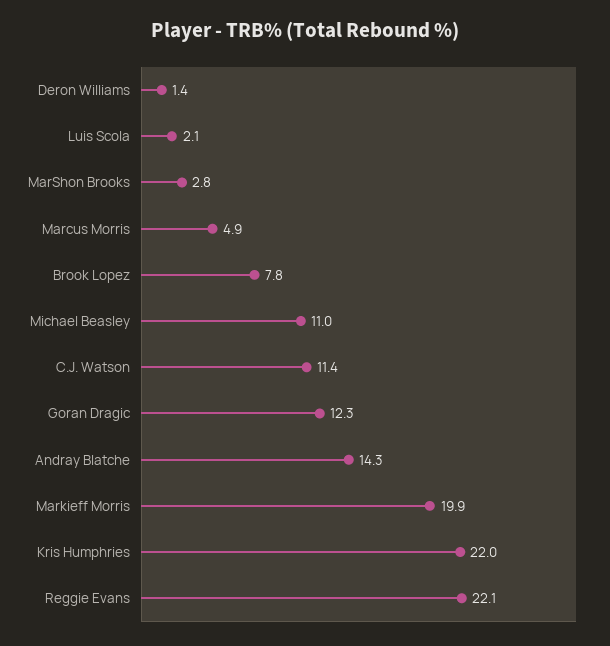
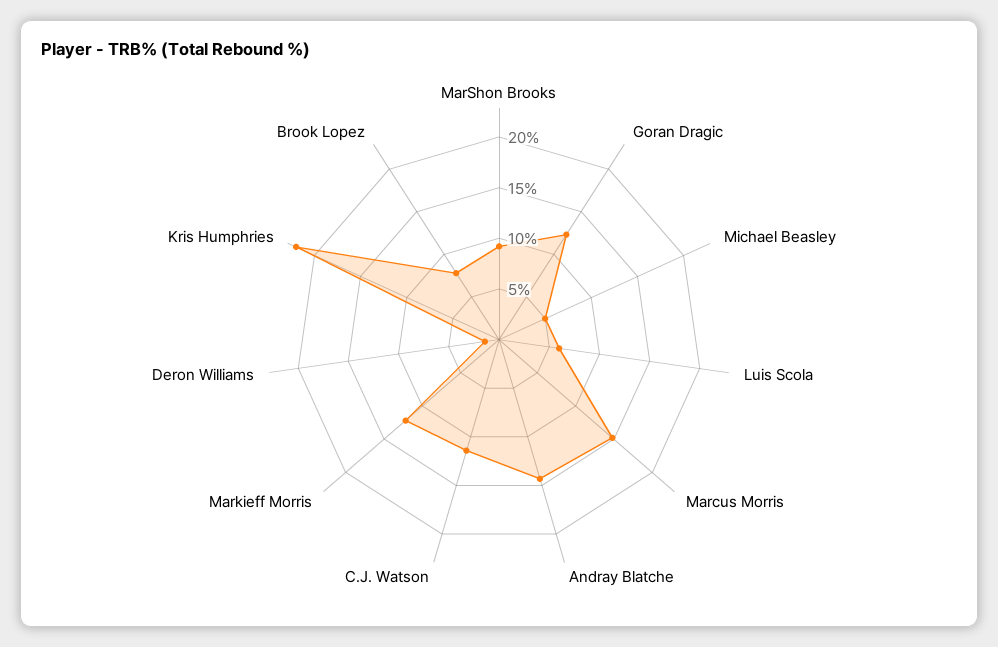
Luis Scola: 2.1 -> 6
MarShon Brooks: 2.8 -> 9
Marcus Morris: 4.9 -> 15
Michael Beasley: 11 -> 5
Markieff Morris: 19.9 -> 12
Reggie Evans: 22.1 -> none

